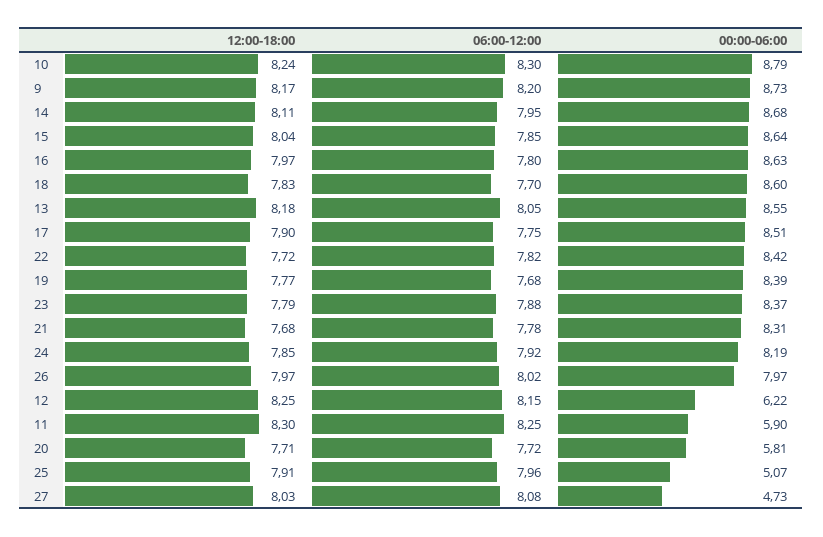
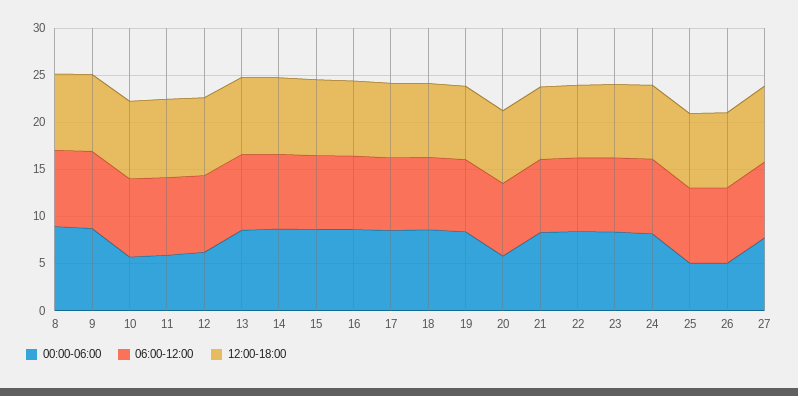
00:00-06:00, 10: 8.79 -> 6
00:00-06:00, 26: 7.97 -> 5
00:00-06:00, 27: 4.73 -> 8
00:00-06:00, 8: none -> 9
06:00-12:00, 8: none -> 8
12:00-18:00, 8: none -> 8

